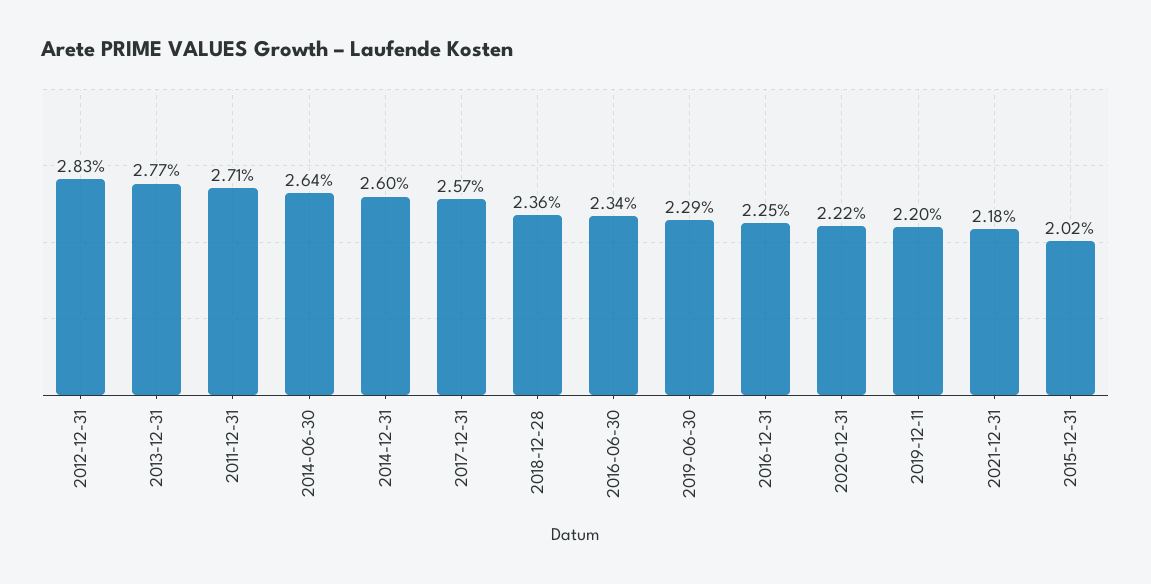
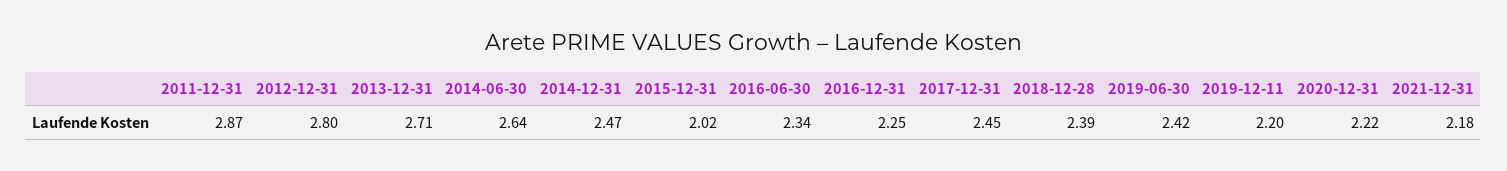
2012-12-31: 2.83 -> 2.8
2013-12-31: 2.77 -> 2.71
2011-12-31: 2.71 -> 2.87
2014-12-31: 2.6 -> 2.47
2017-12-31: 2.57 -> 2.45
2018-12-28: 2.36 -> 2.39
2019-06-30: 2.29 -> 2.42

